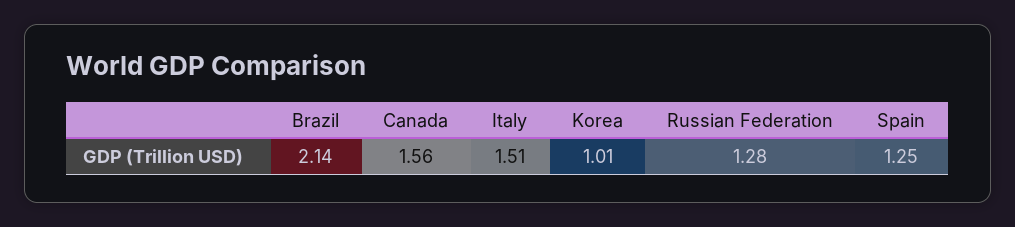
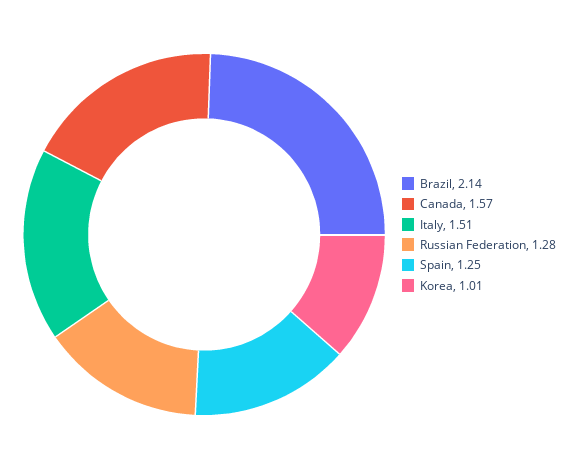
Canada: 1.56 -> 1.57

